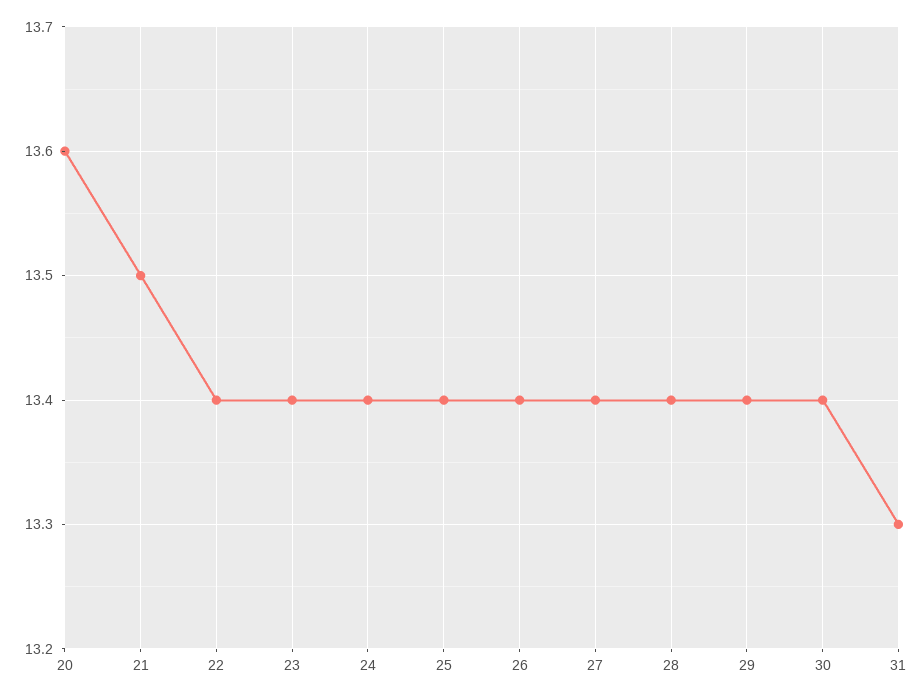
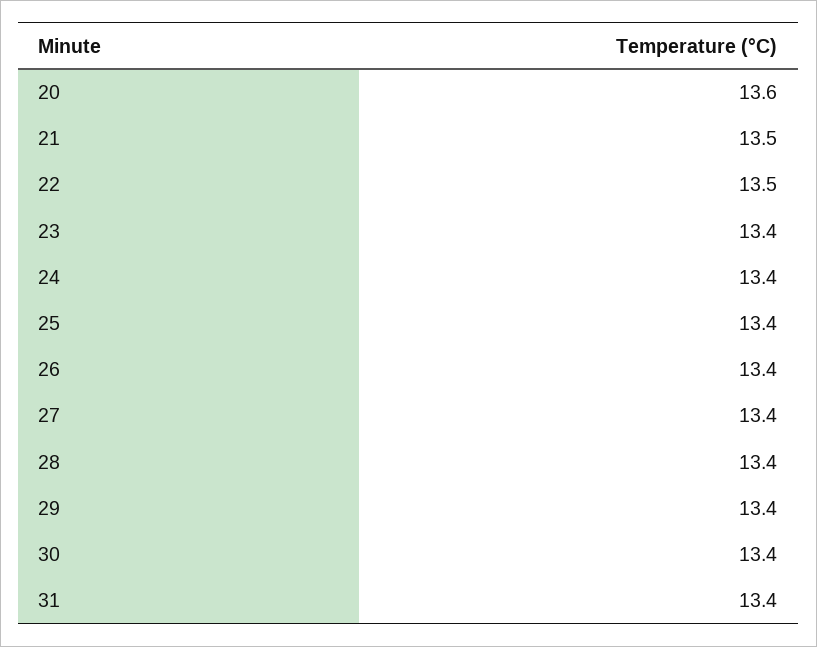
22: 13.4 -> 13.5
31: 13.3 -> 13.4

